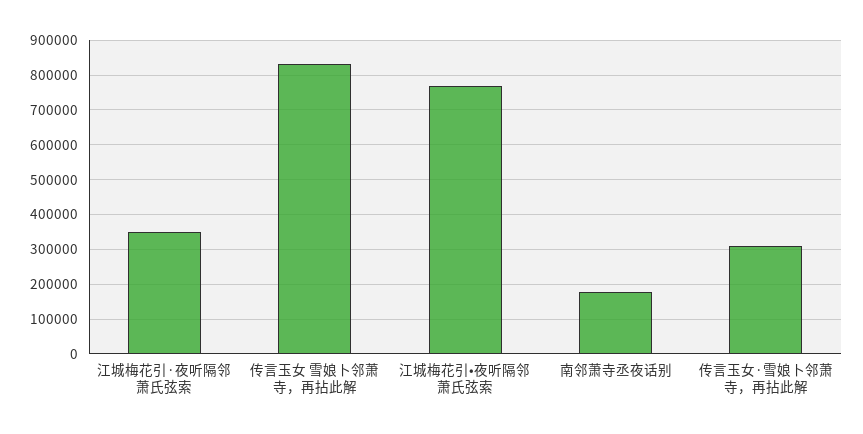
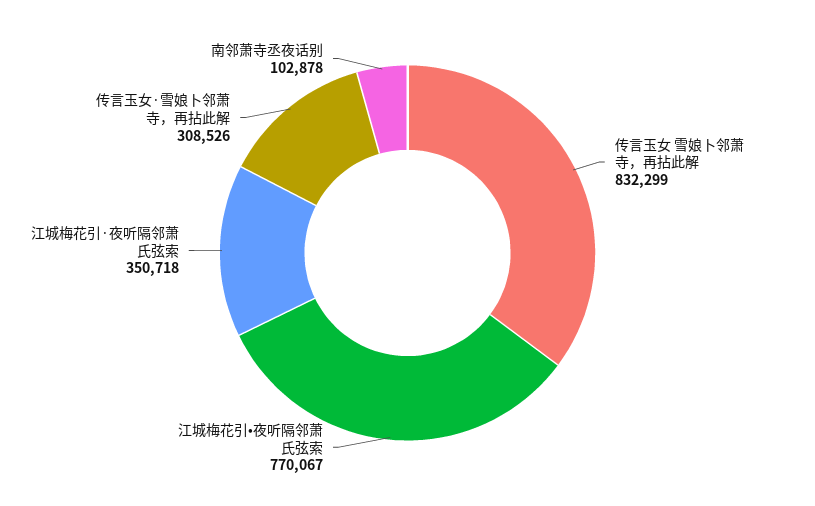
南邻萧寺丞夜话别: 180000 -> 102878

